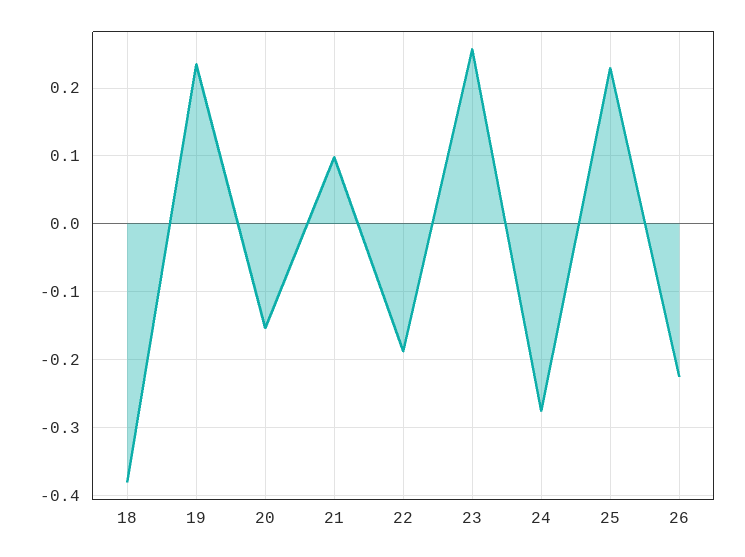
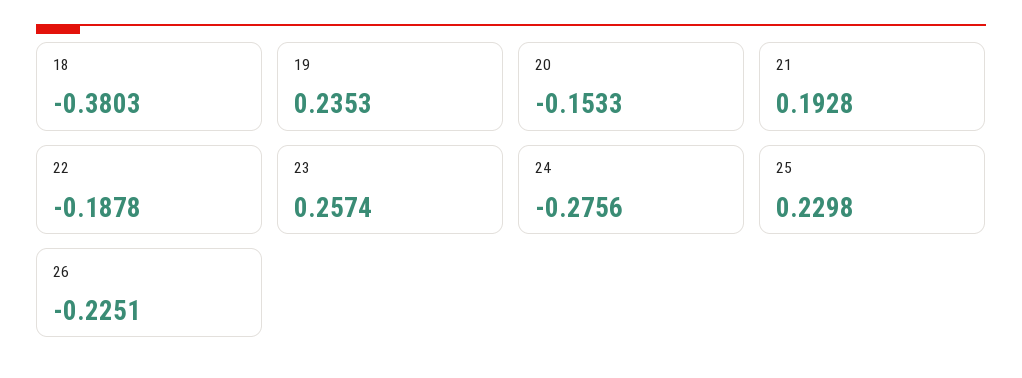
21: 0.1 -> 0.1928

